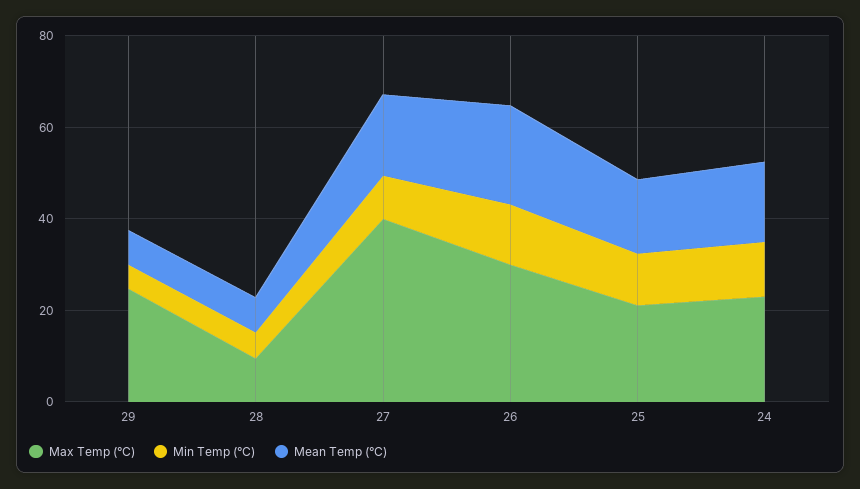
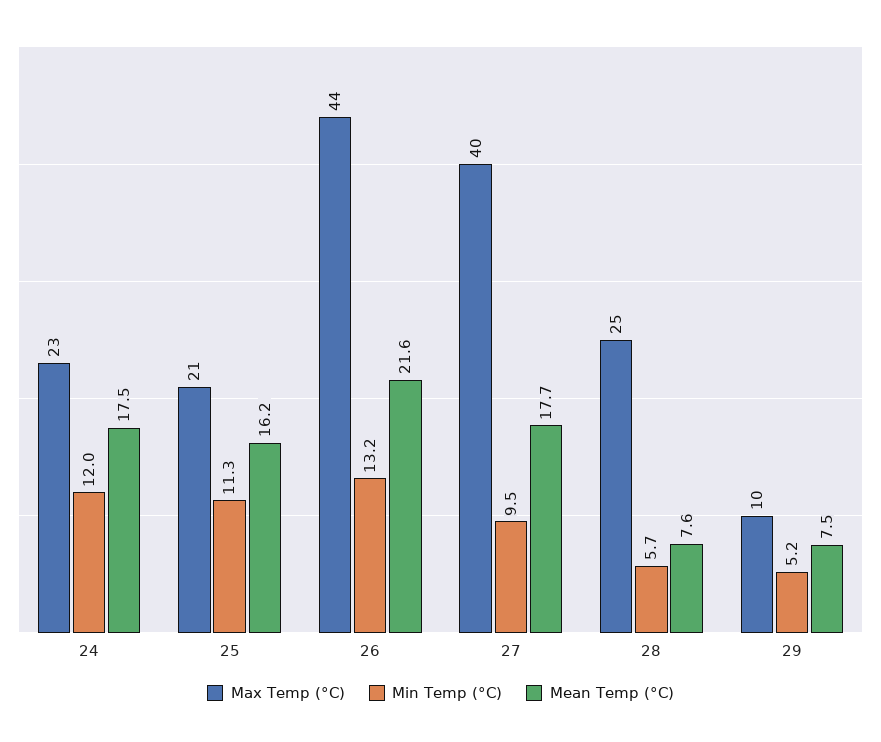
Max Temp (°C), 29: 25 -> 10
Max Temp (°C), 28: 10 -> 25
Max Temp (°C), 26: 30 -> 44

